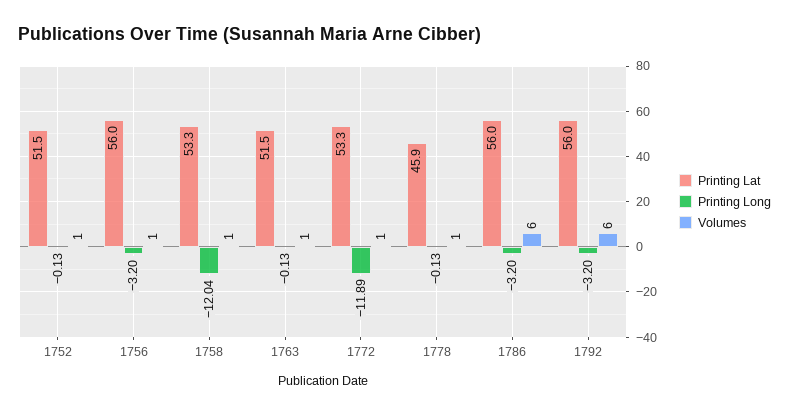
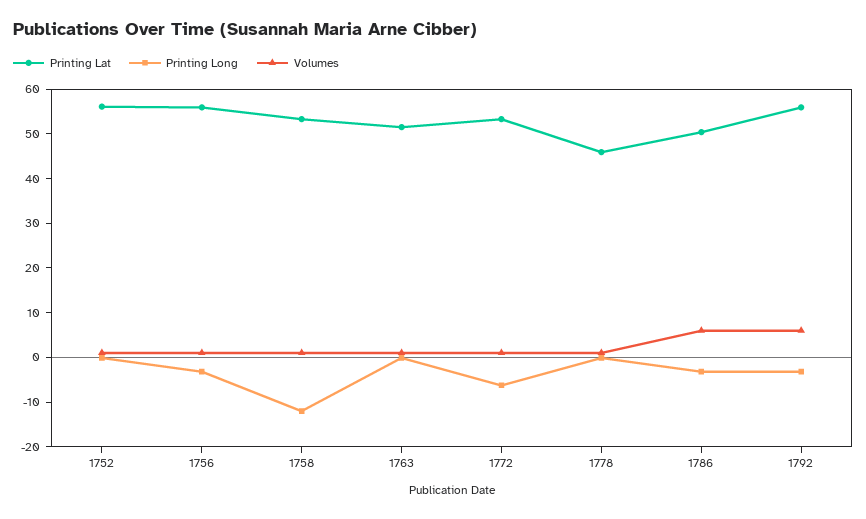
Printing Lat, 1752: 51.5 -> 56
Printing Long, 1772: -11.89 -> -6
Printing Lat, 1786: 56 -> 50

